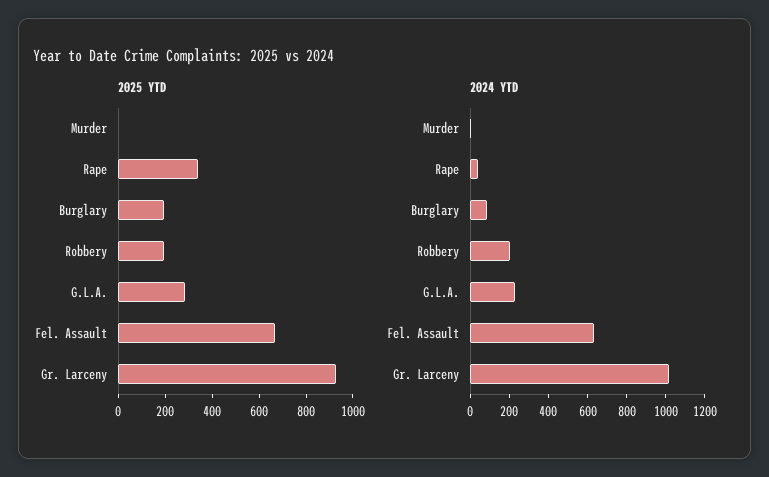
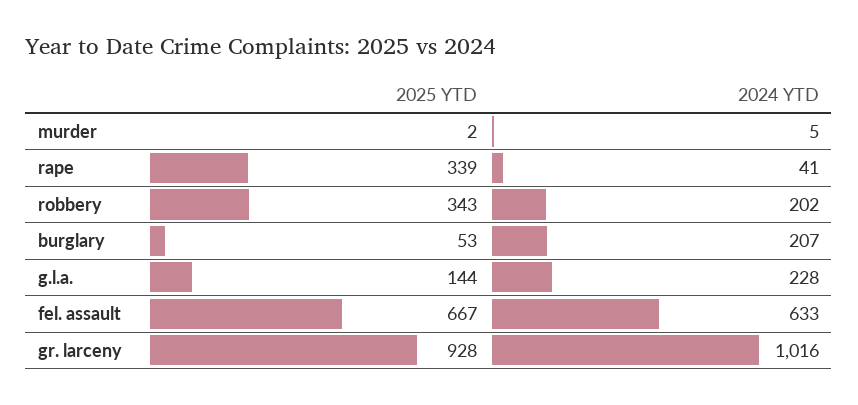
2025 YTD, Burglary: 200 -> 53
2025 YTD, Robbery: 200 -> 343
2025 YTD, G.L.A.: 300 -> 144
2024 YTD, Burglary: 100 -> 207

